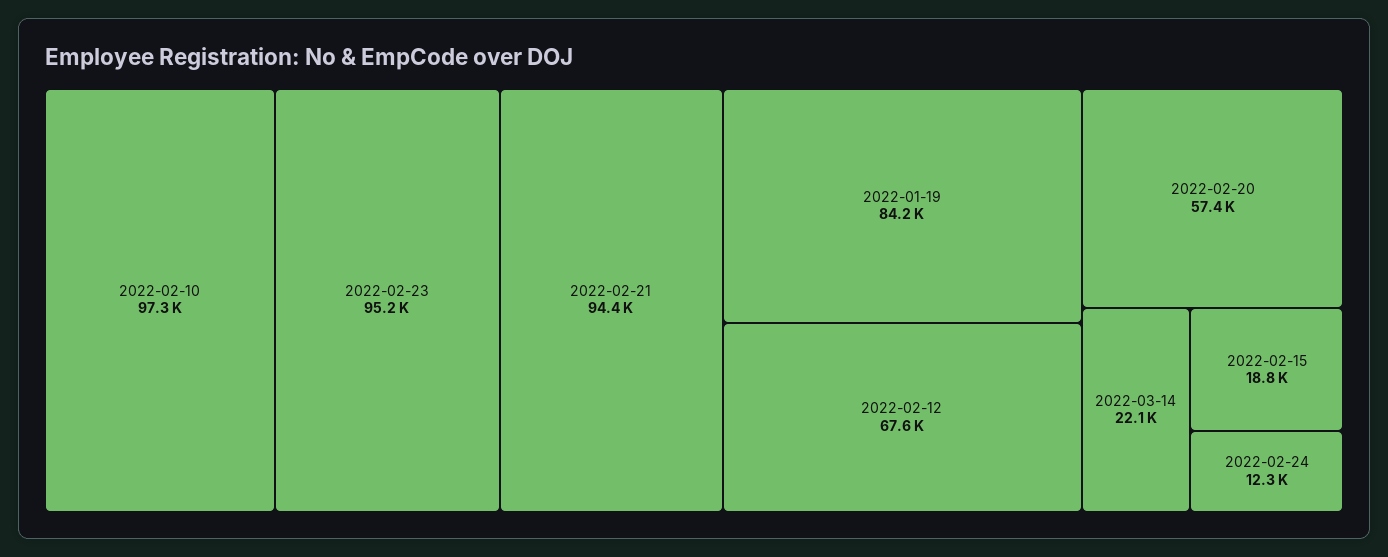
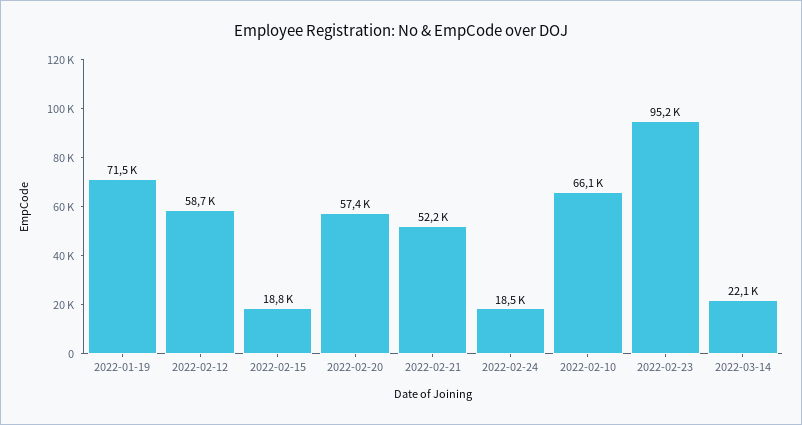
2022-02-10: 97300 -> 66100
2022-02-21: 94400 -> 52200
2022-01-19: 84200 -> 71500
2022-02-12: 67600 -> 58700
2022-02-24: 12300 -> 18500

